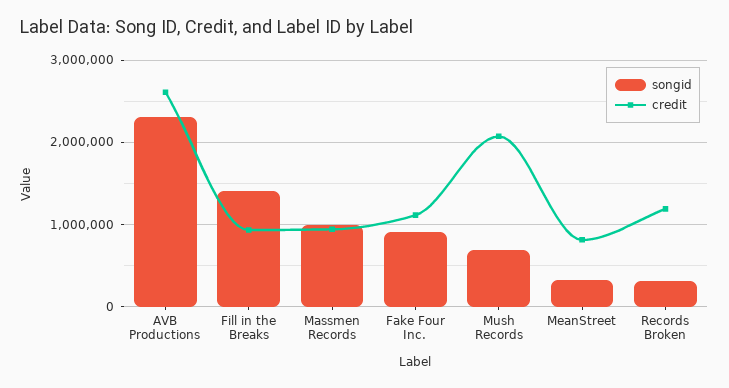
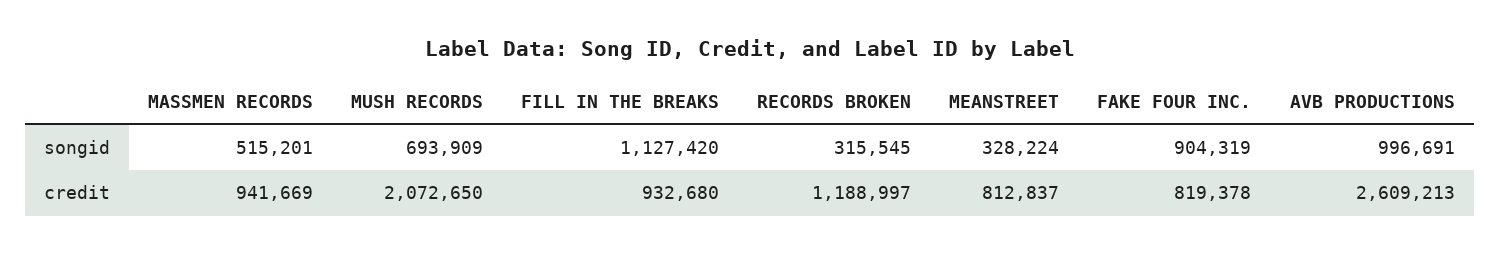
songid, AVB Productions: 2300000 -> 996691
songid, Fill in the Breaks: 1400000 -> 1127420
songid, Massmen Records: 1000000 -> 515201
credit, Fake Four Inc.: 1100000 -> 819378

